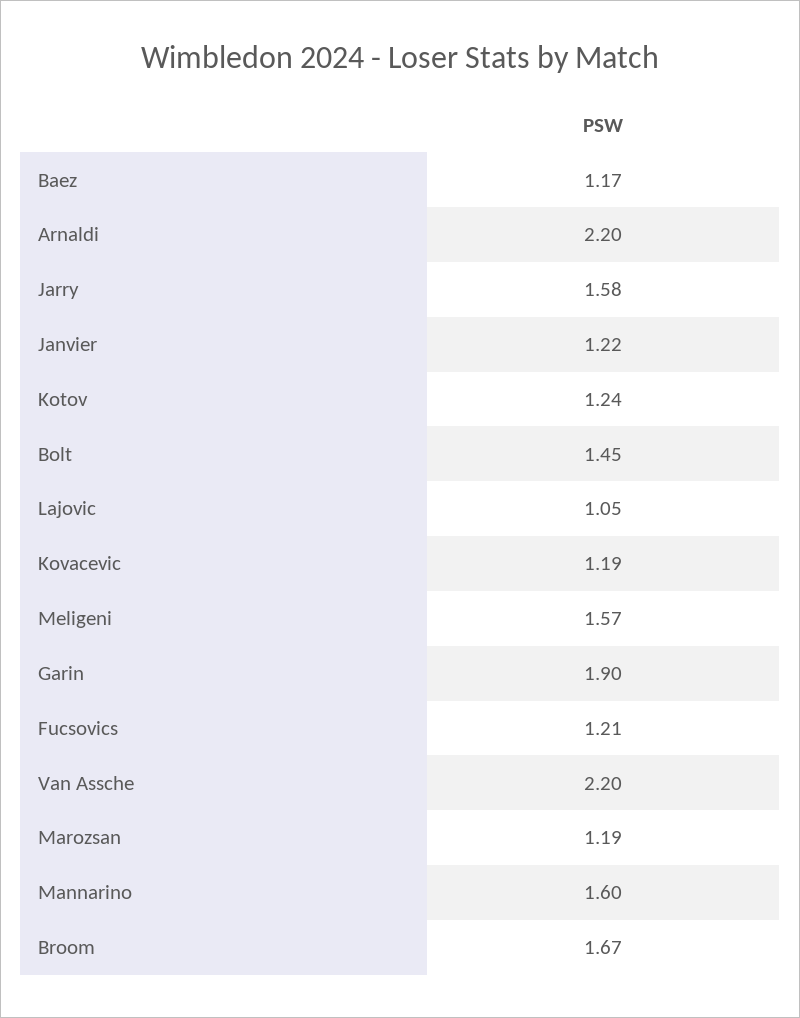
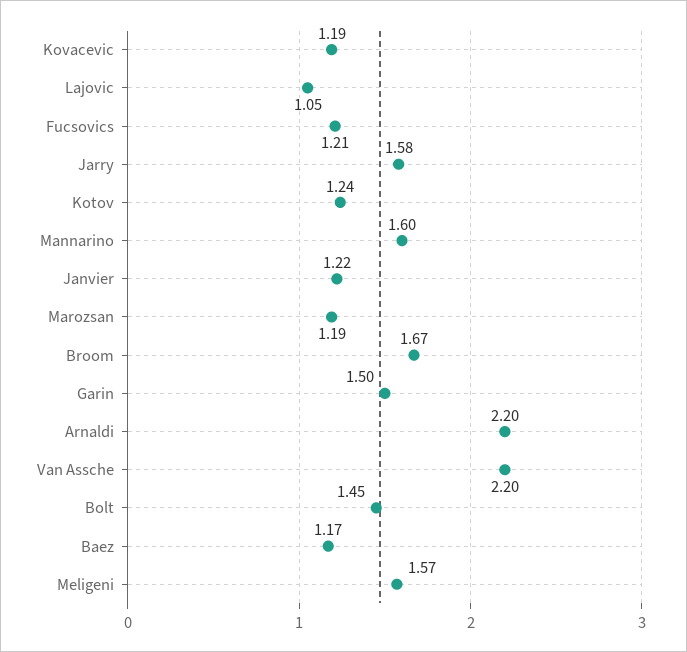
Garin: 1.9 -> 1.5

